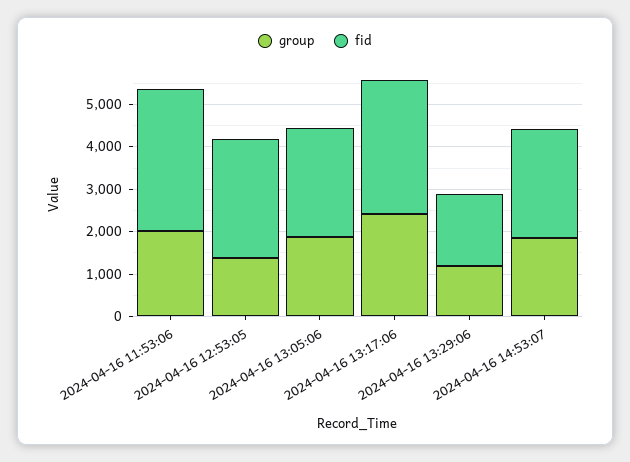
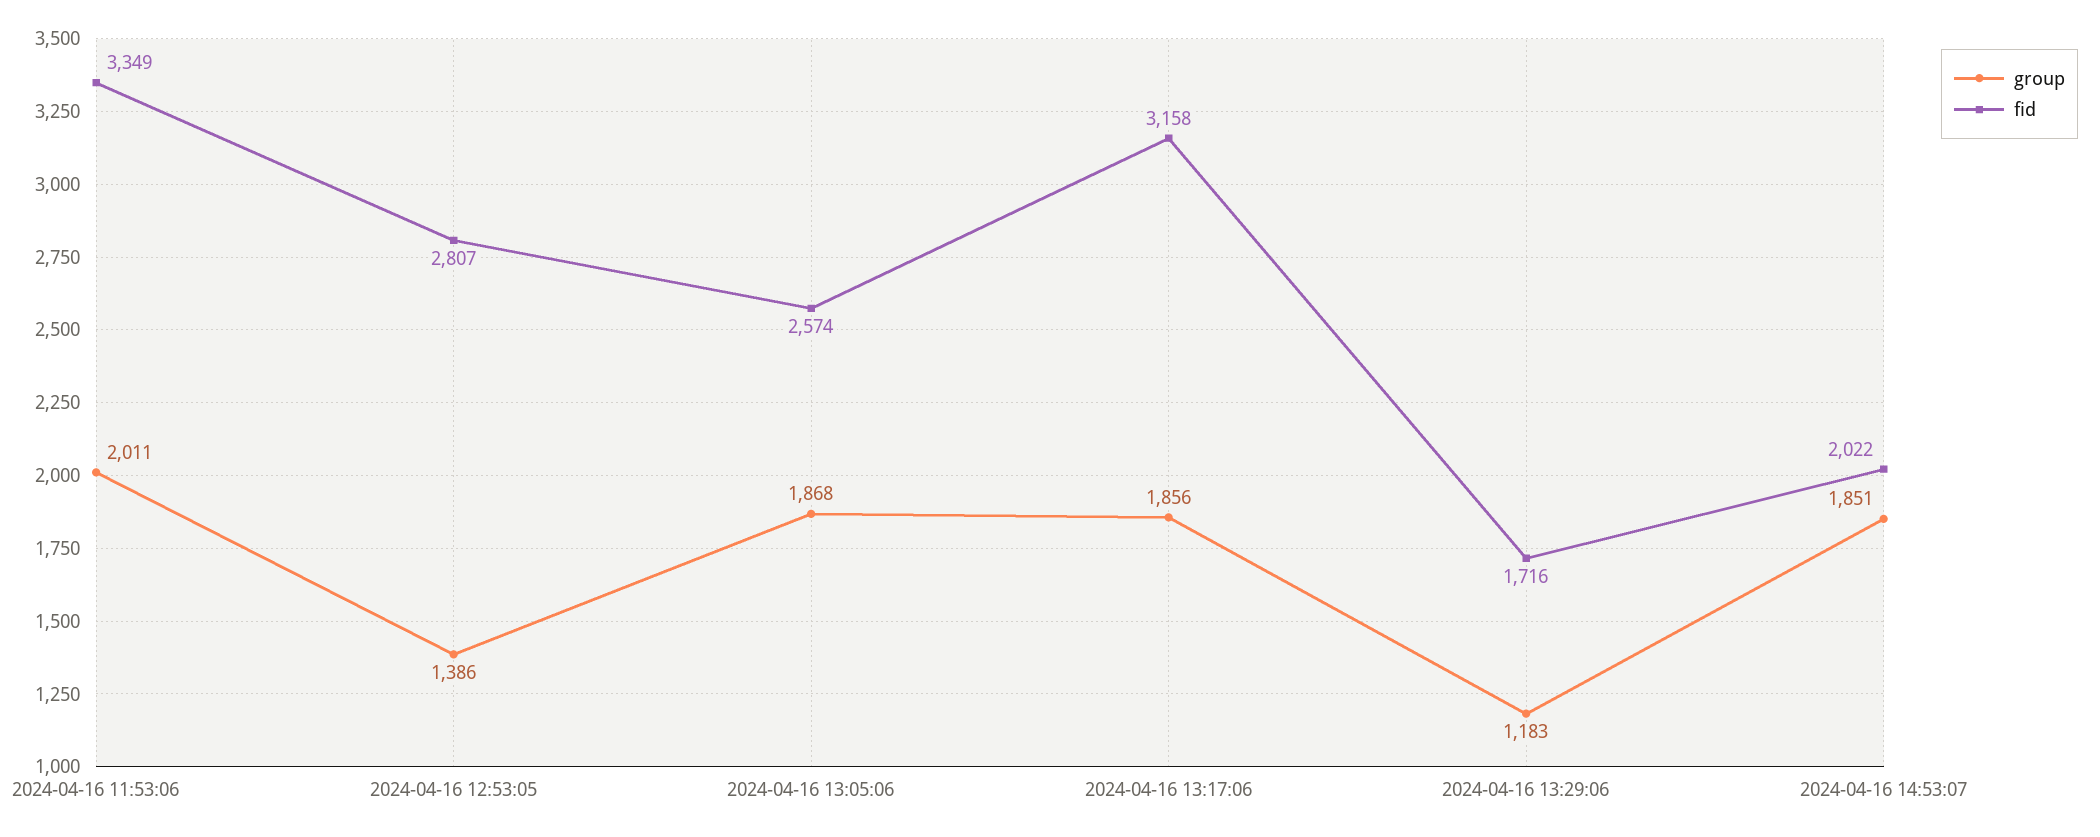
group, 2024-04-16 13:17:06: 2400 -> 1856
fid, 2024-04-16 14:53:07: 2600 -> 2022

